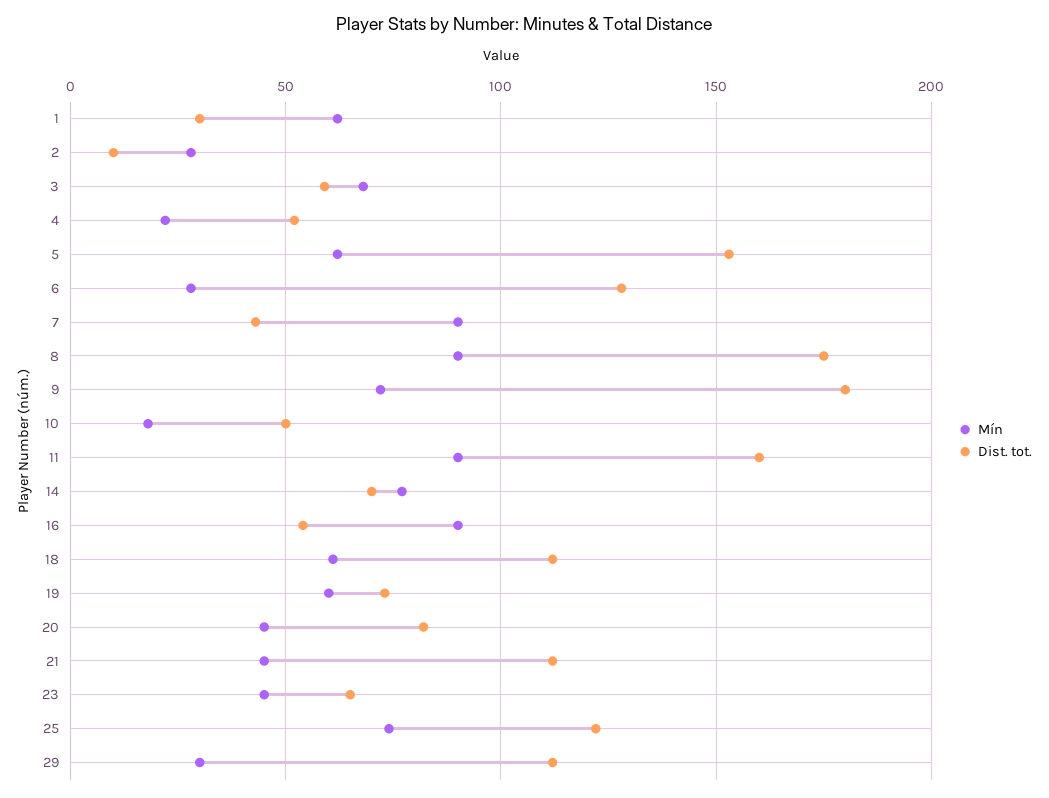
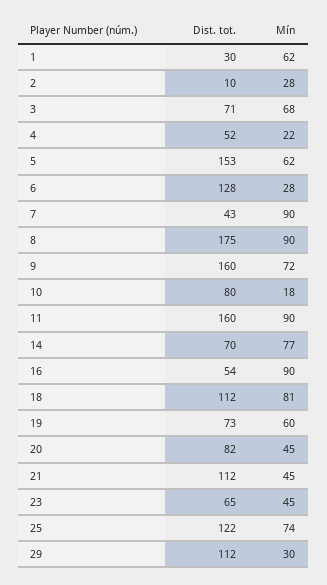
Dist. tot., 3: 60 -> 71
Dist. tot., 9: 180 -> 160
Dist. tot., 10: 50 -> 80
Mín, 18: 60 -> 81

